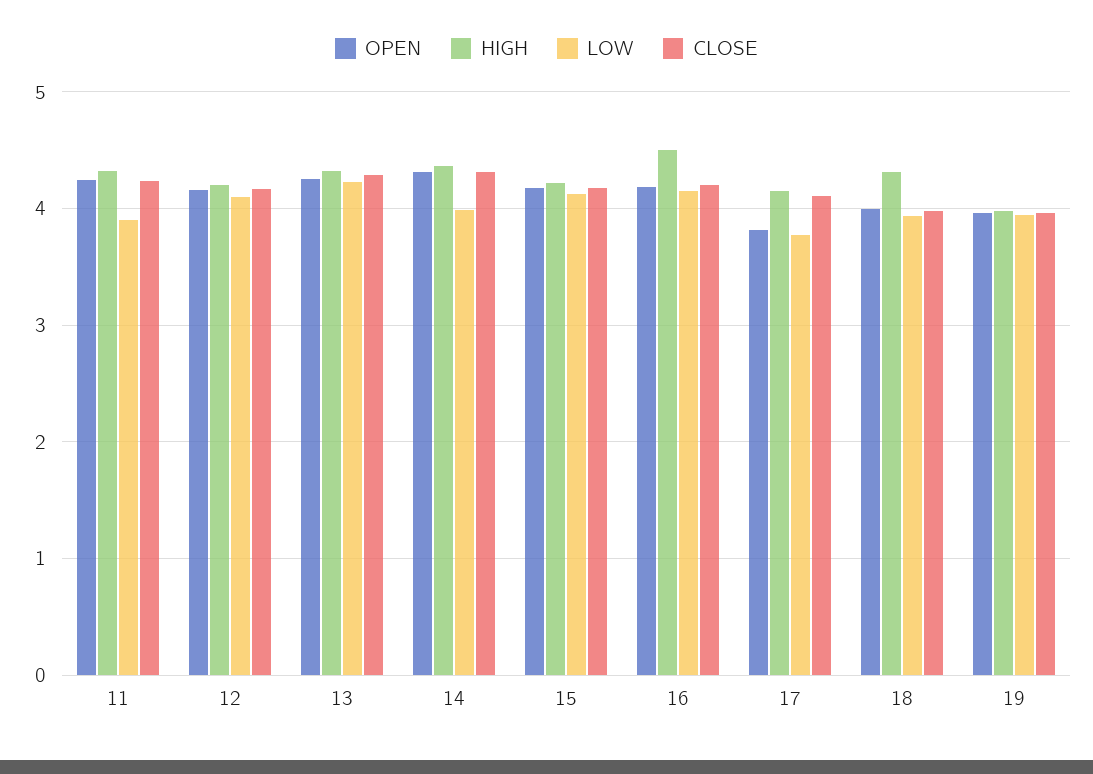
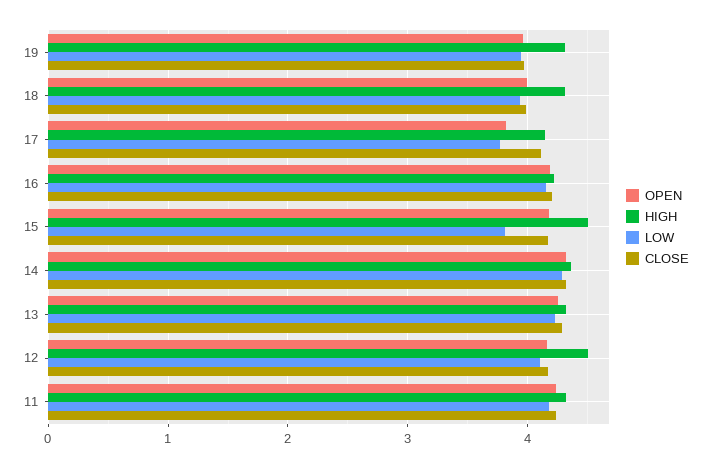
LOW, 11: 3.9 -> 4.2
HIGH, 12: 4.2 -> 4.5
LOW, 14: 4 -> 4.3
HIGH, 15: 4.2 -> 4.5
LOW, 15: 4.1 -> 3.8
HIGH, 16: 4.5 -> 4.2
HIGH, 19: 4 -> 4.3

